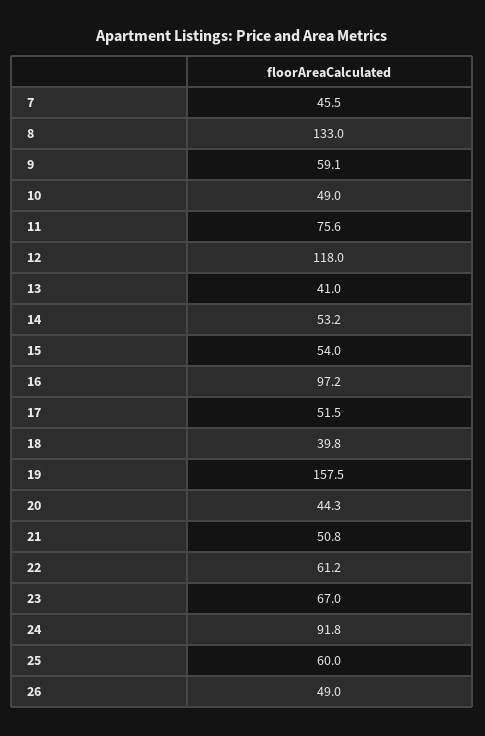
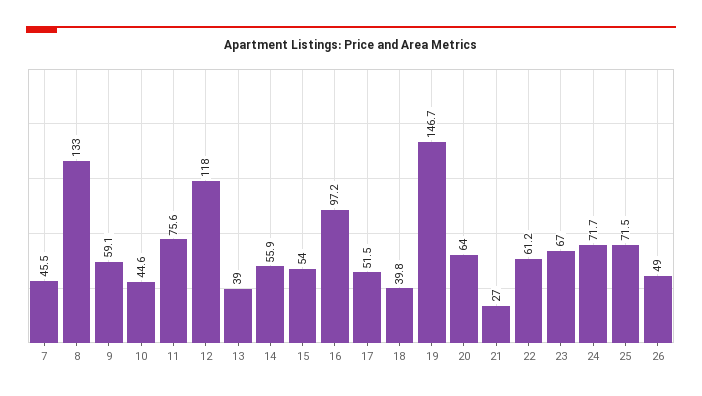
10: 49 -> 44.6
13: 41 -> 39
14: 53.2 -> 55.9
19: 157.5 -> 146.7
20: 44.3 -> 64
21: 50.8 -> 27
24: 91.8 -> 71.7
25: 60 -> 71.5

